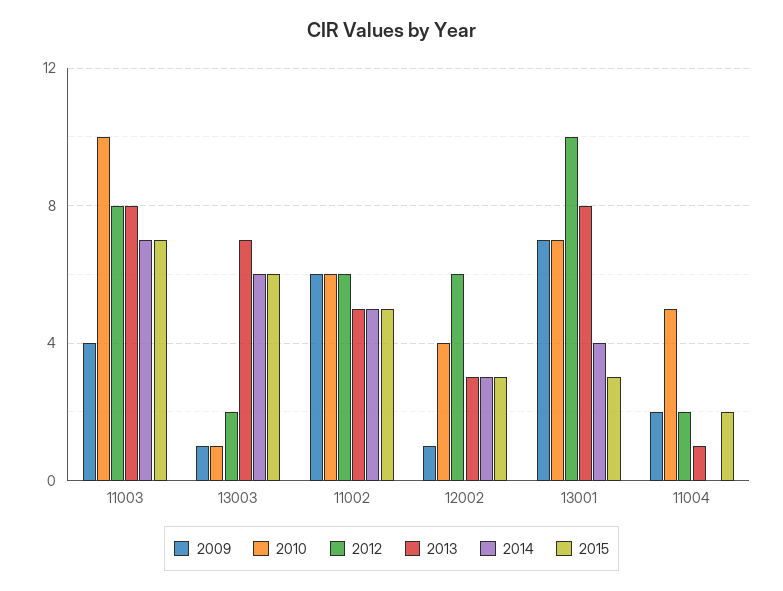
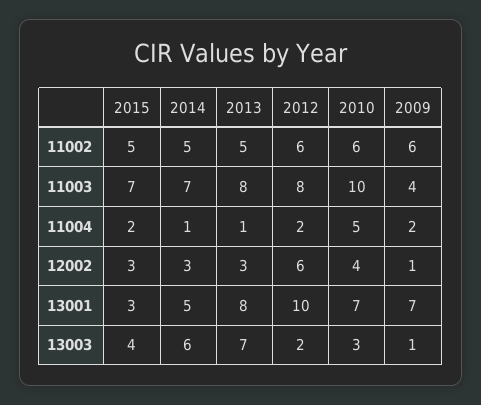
2010, 13003: 1 -> 3
2015, 13003: 6 -> 4
2014, 13001: 4 -> 5
2014, 11004: 0 -> 1

